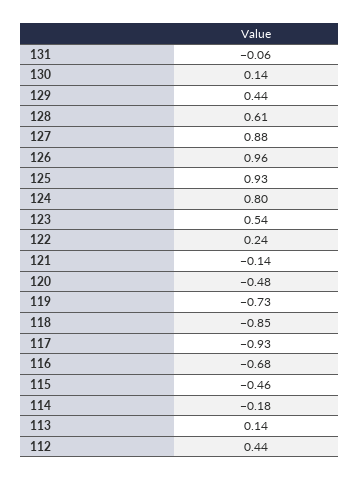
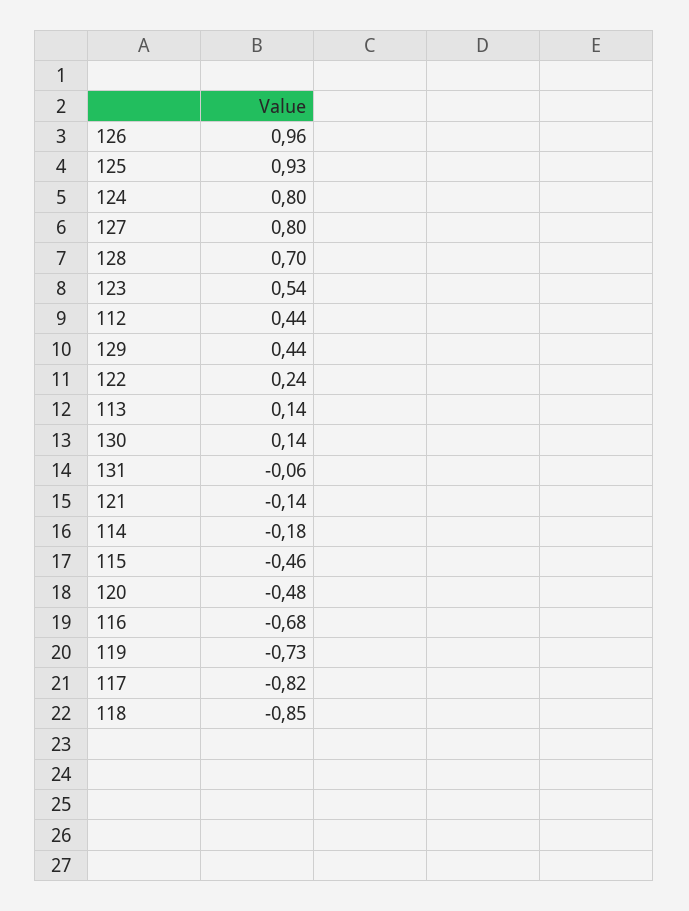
128: 0.61 -> 0.7
127: 0.88 -> 0.8
117: -0.93 -> -0.82

